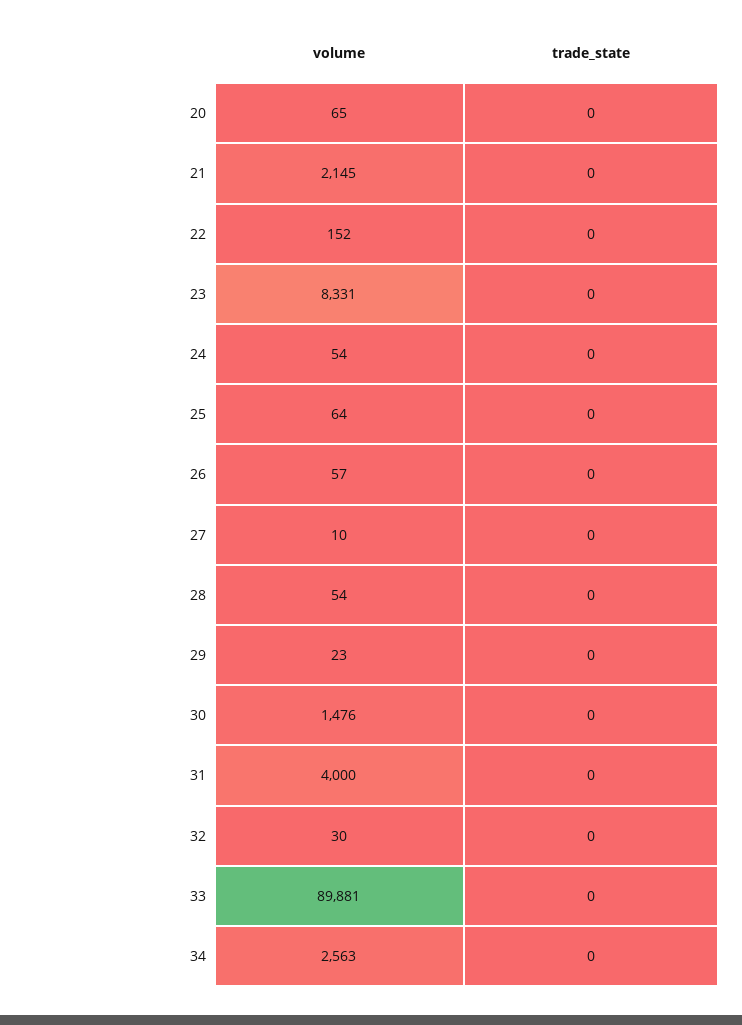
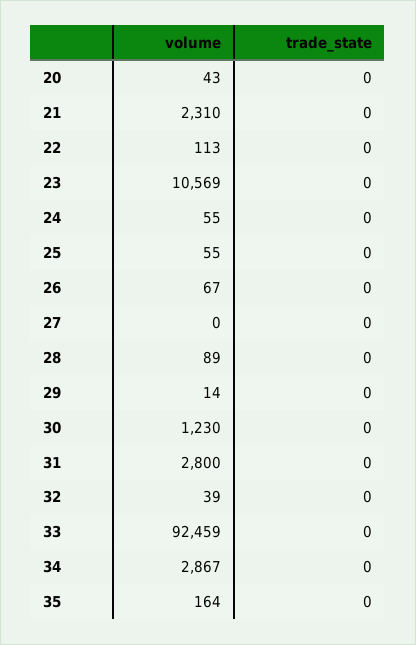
volume, 20: 65 -> 43
volume, 21: 2145 -> 2310
volume, 22: 152 -> 113
volume, 23: 8331 -> 10569
volume, 24: 54 -> 55
volume, 25: 64 -> 55
volume, 26: 57 -> 67
volume, 27: 10 -> 0
volume, 28: 54 -> 89
volume, 29: 23 -> 14
volume, 30: 1476 -> 1230
volume, 31: 4000 -> 2800
volume, 32: 30 -> 39
volume, 33: 89881 -> 92459
volume, 34: 2563 -> 2867
volume, 35: none -> 164
trade_state, 35: none -> 0

